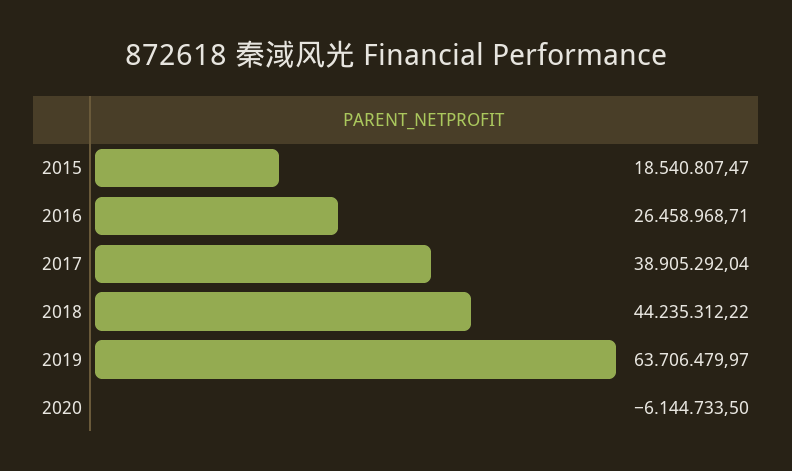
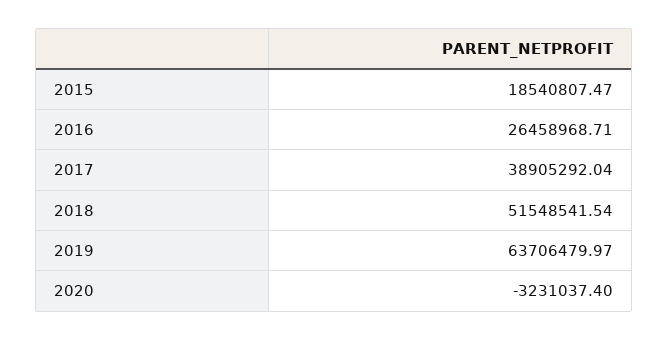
2018: 44235312.22 -> 51548541.54
2020: -6144733.5 -> -3231037.4

